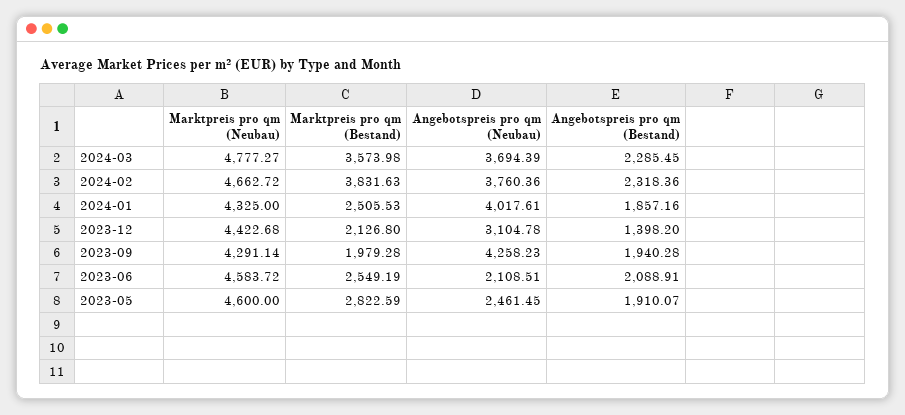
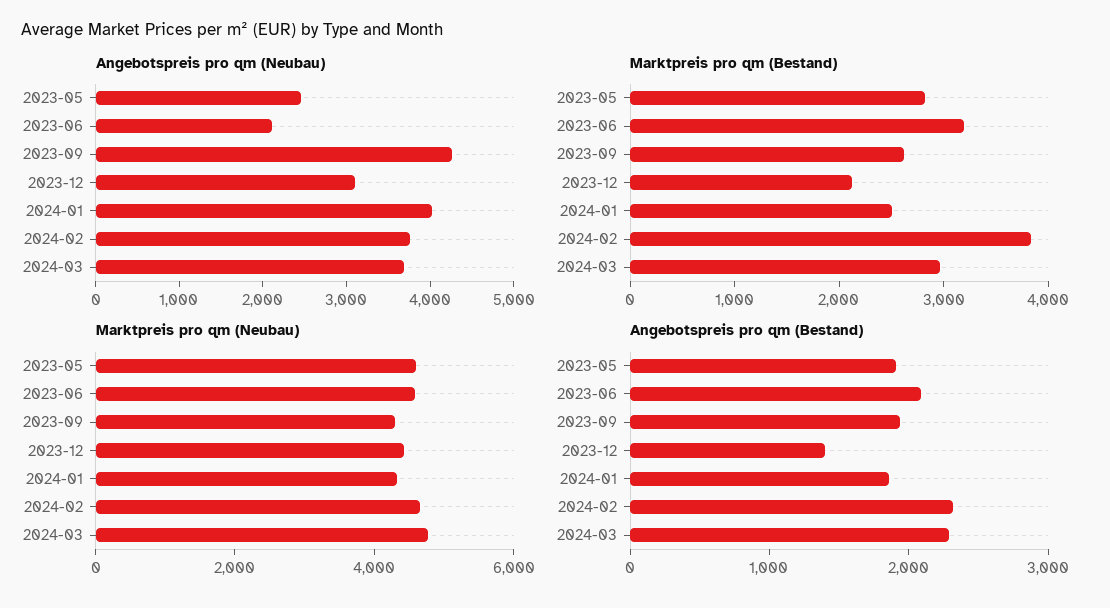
Marktpreis pro qm (Bestand), 2024-03: 3573.98 -> 3000
Marktpreis pro qm (Bestand), 2023-09: 1979.28 -> 2600
Marktpreis pro qm (Bestand), 2023-06: 2549.19 -> 3200

